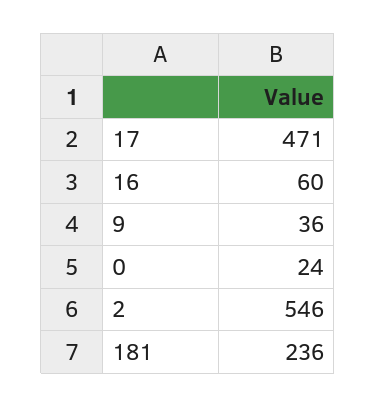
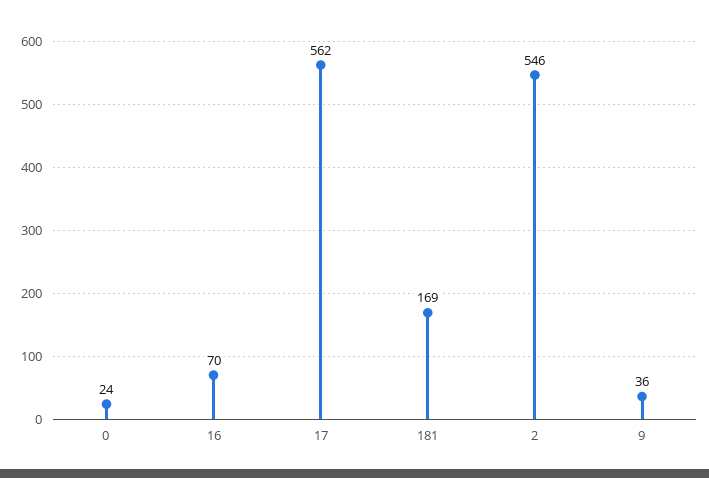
17: 471 -> 562
16: 60 -> 70
181: 236 -> 169

